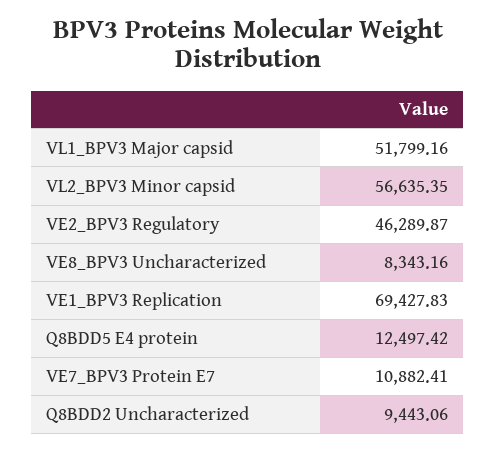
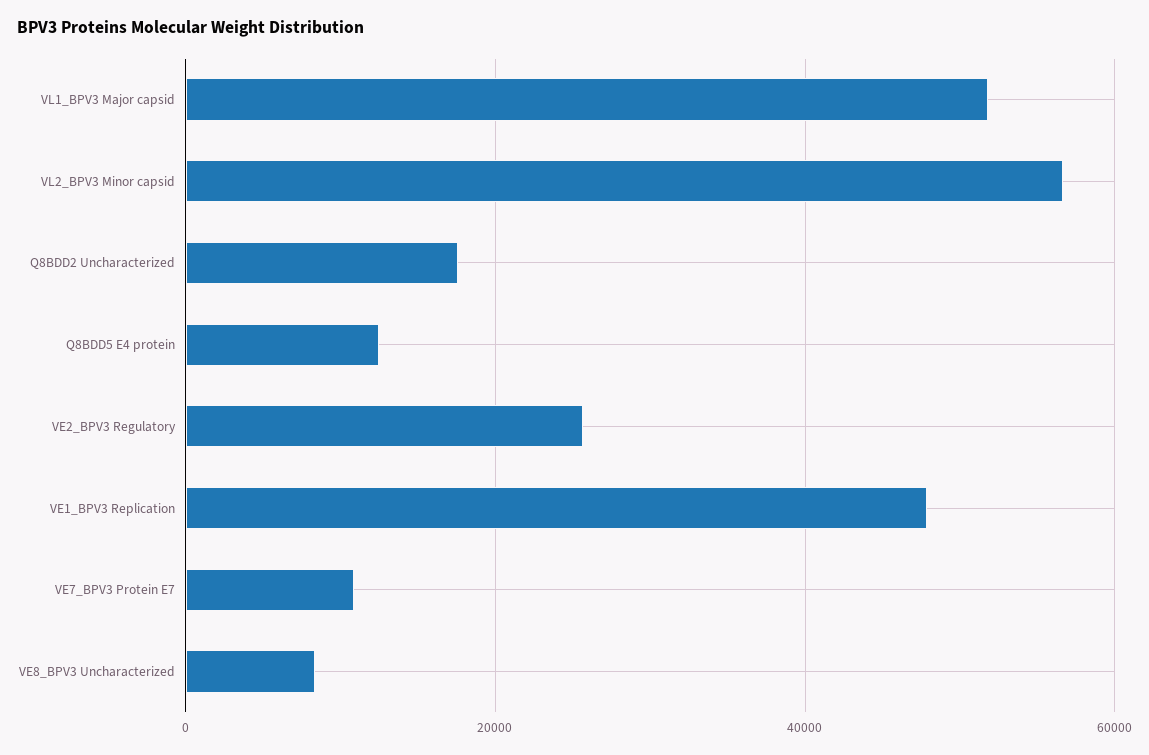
VE2_BPV3 Regulatory: 46289.87 -> 26000
VE1_BPV3 Replication: 69427.83 -> 48000
Q8BDD2 Uncharacterized: 9443.06 -> 18000

